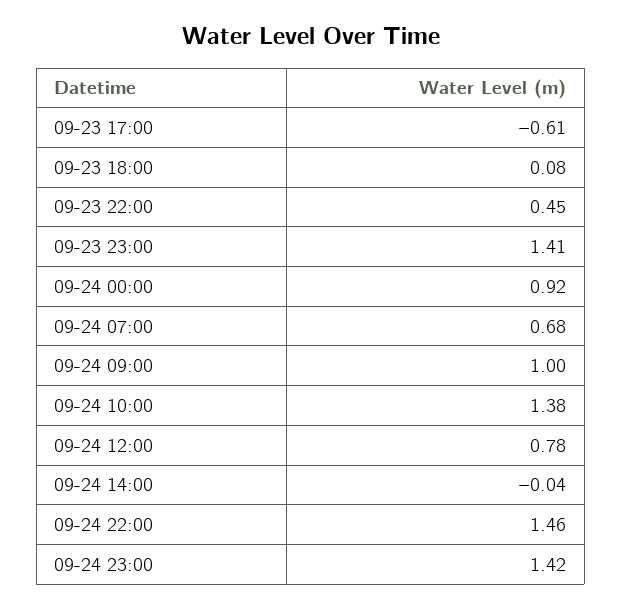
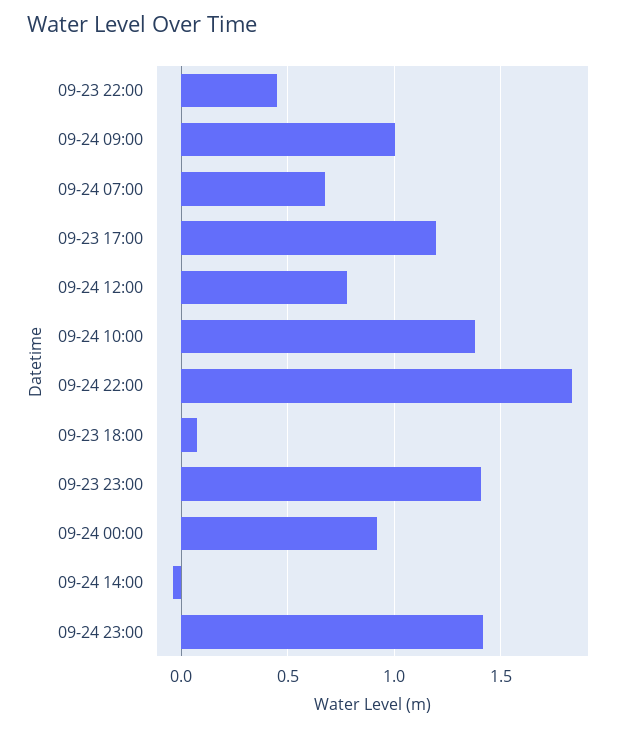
09-23 17:00: -0.61 -> 1.2
09-24 22:00: 1.46 -> 1.85

